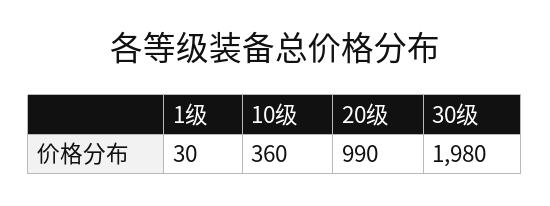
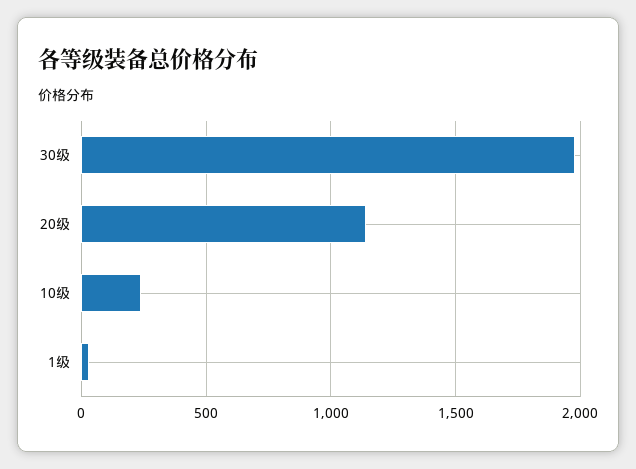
10级: 360 -> 250
20级: 990 -> 1150

